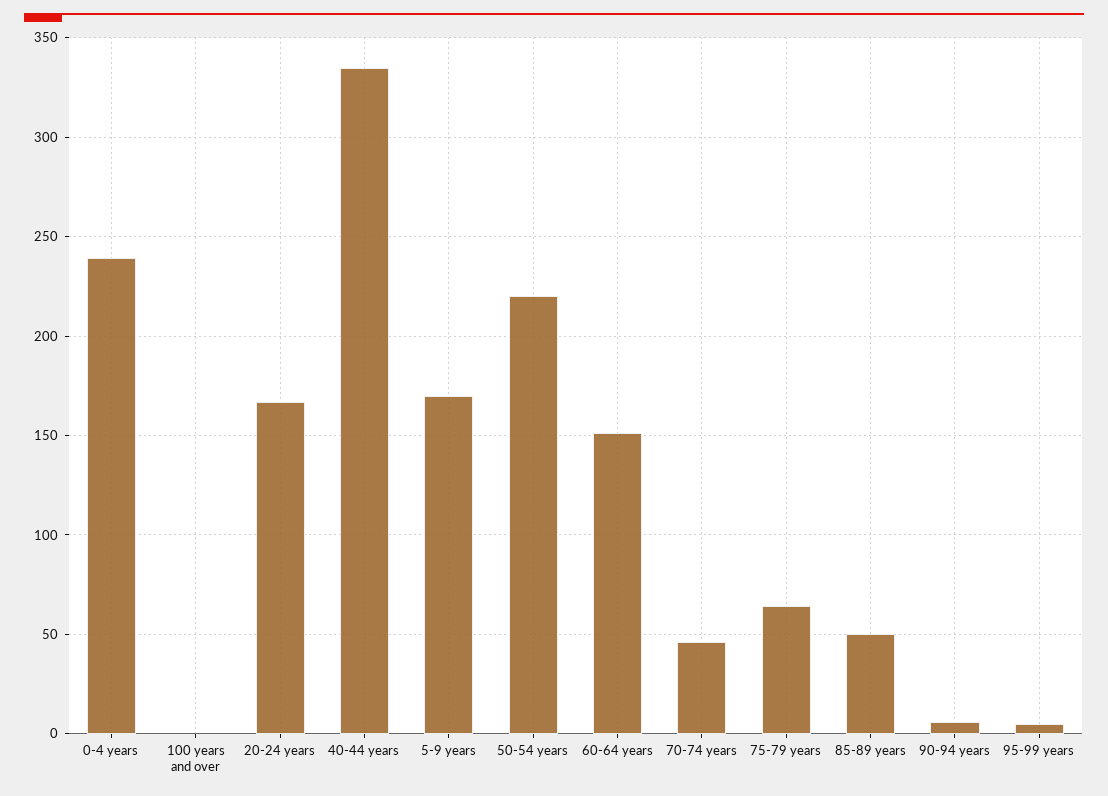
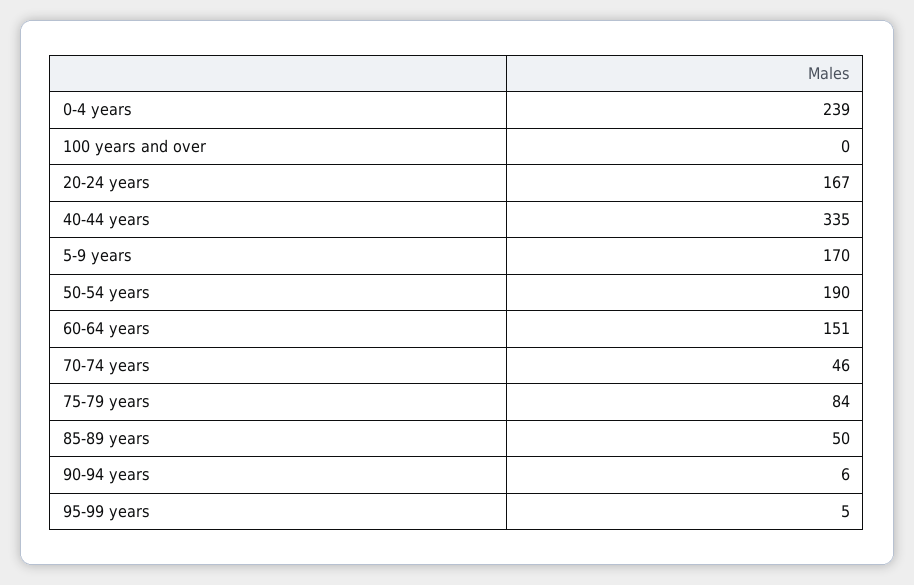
50-54 years: 220 -> 190
75-79 years: 65 -> 84

